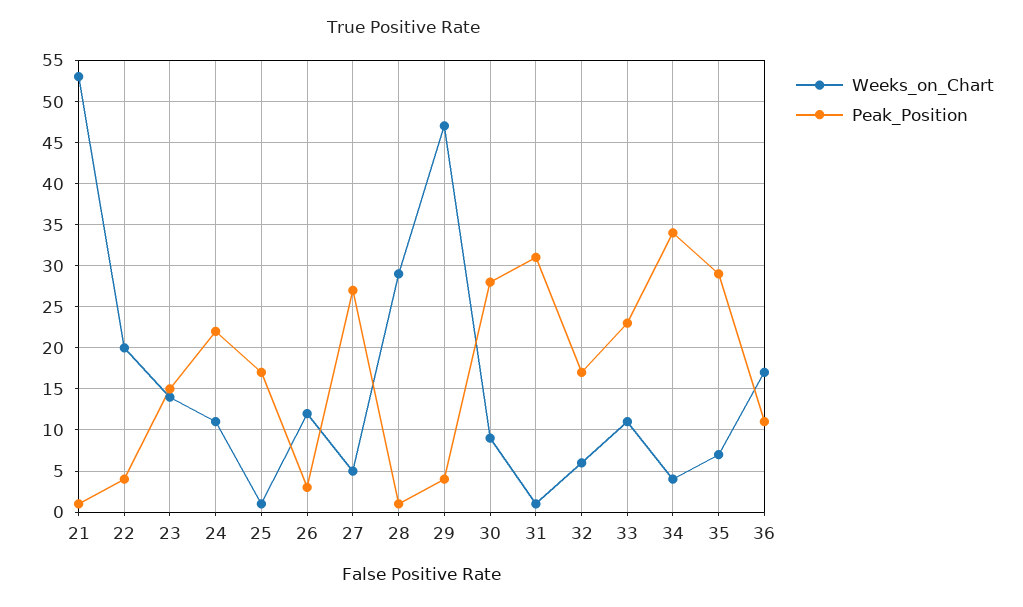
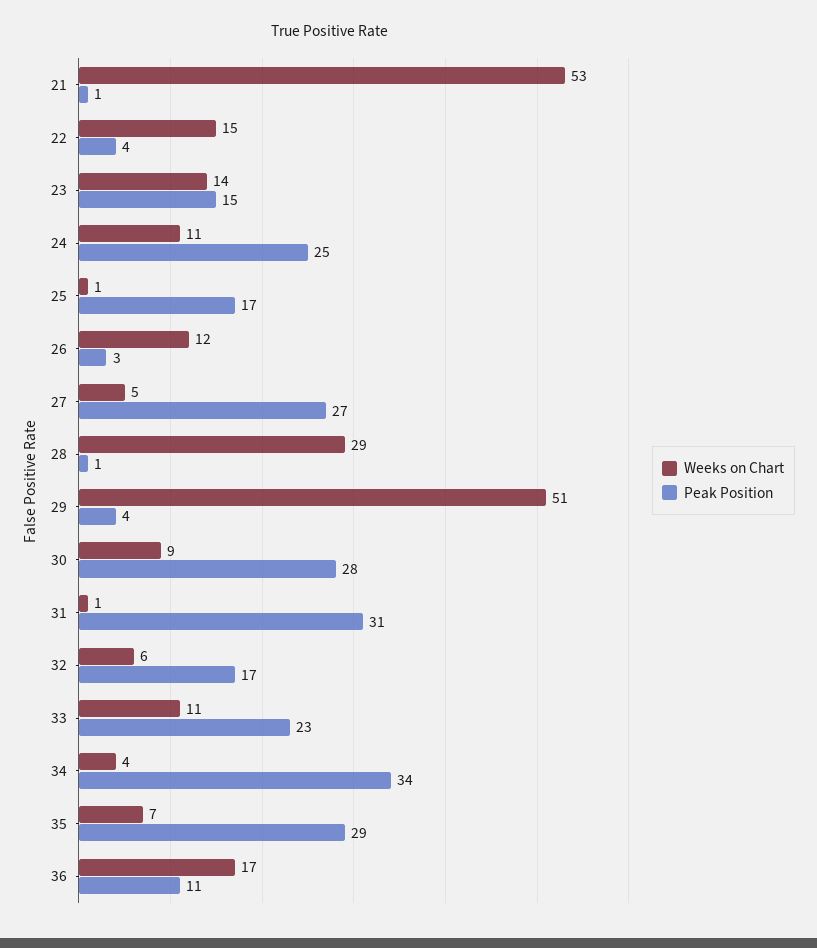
Weeks_on_Chart, 22: 20 -> 15
Peak_Position, 24: 22 -> 25
Weeks_on_Chart, 29: 47 -> 51

